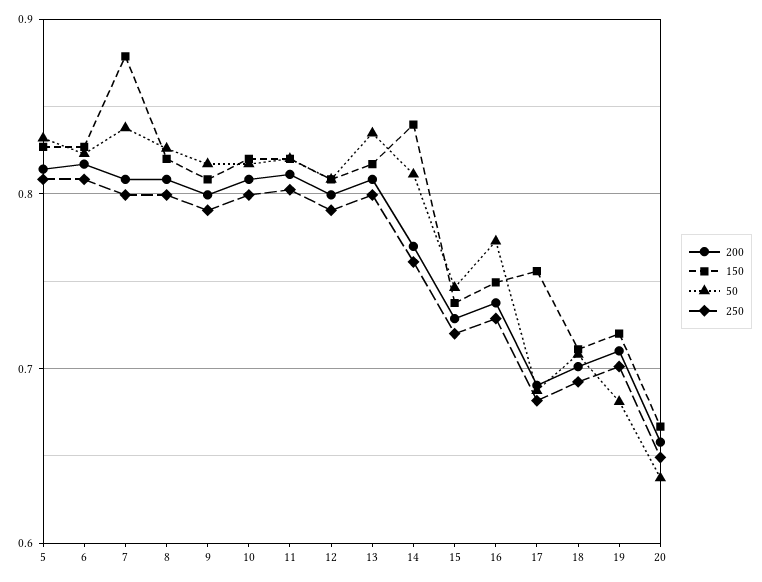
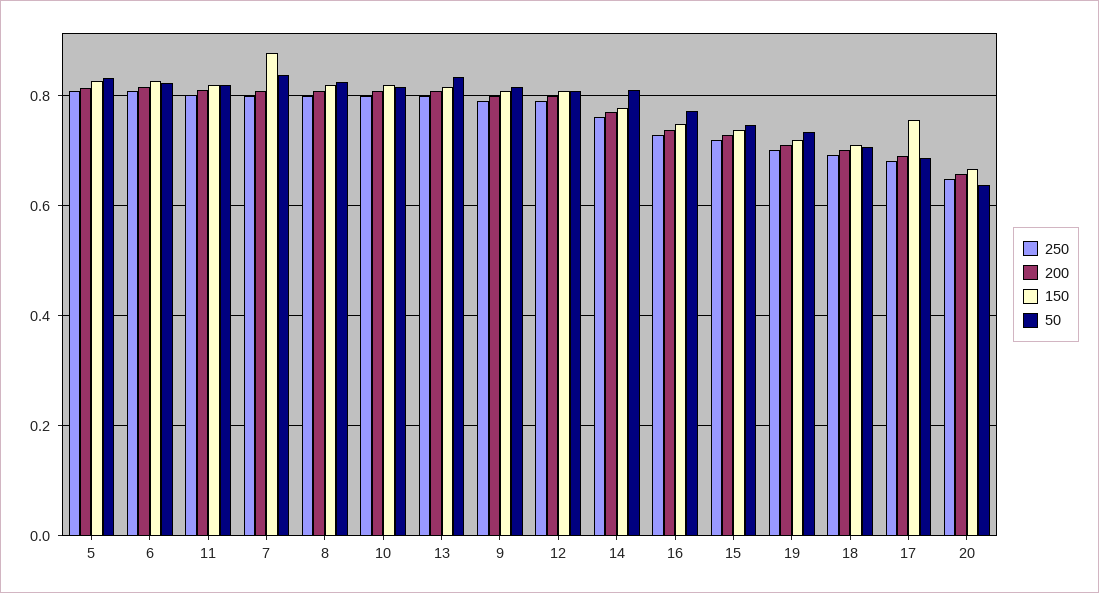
150, 14: 0.84 -> 0.78
50, 19: 0.68 -> 0.74

